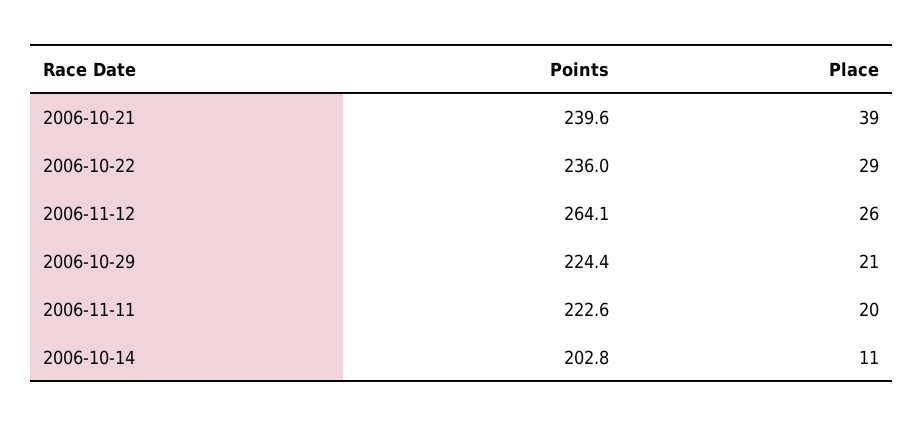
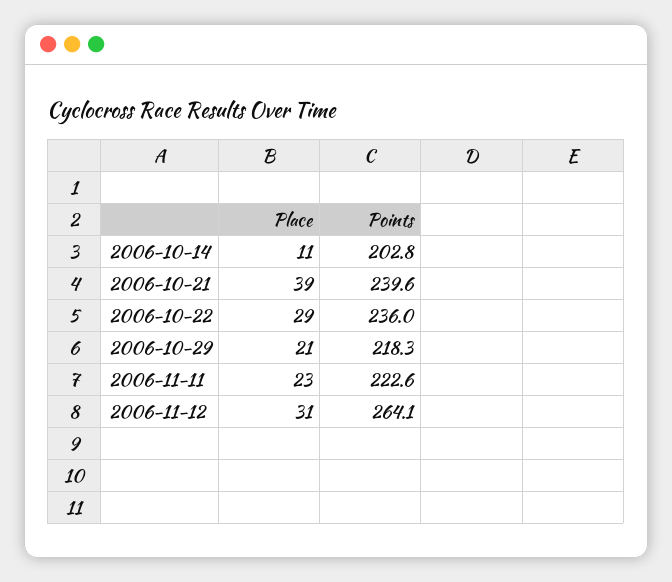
Place, 2006-11-12: 26 -> 31
Points, 2006-10-29: 224.4 -> 218.3
Place, 2006-11-11: 20 -> 23

